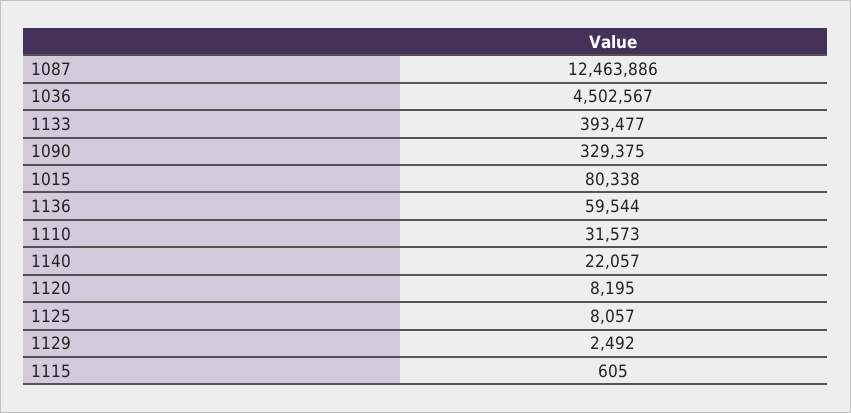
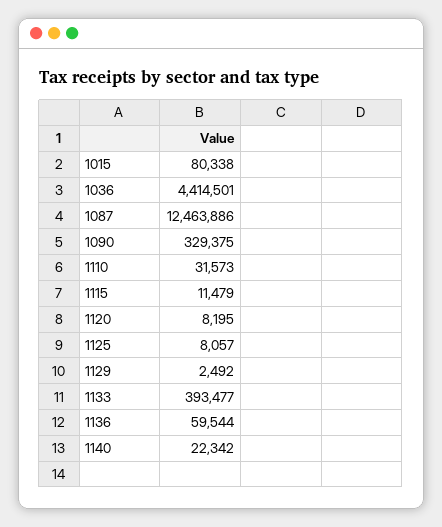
1036: 4502567 -> 4414501
1140: 22057 -> 22342
1115: 605 -> 11479

